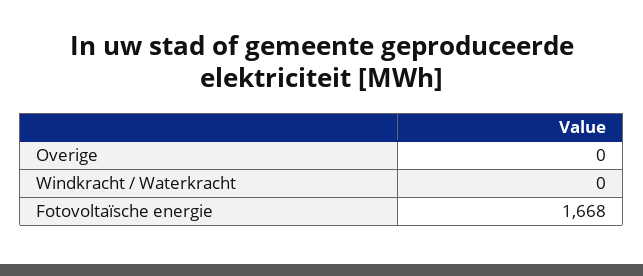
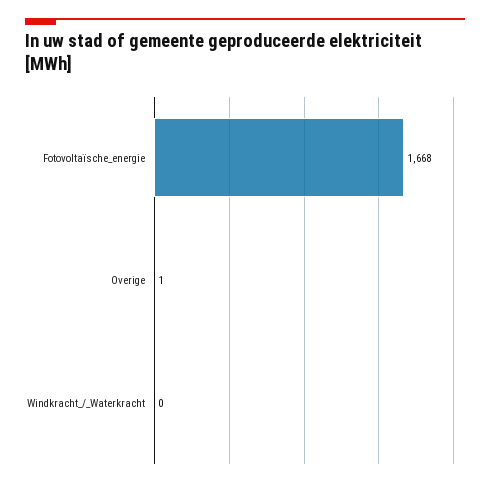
Overige: 0 -> 1

